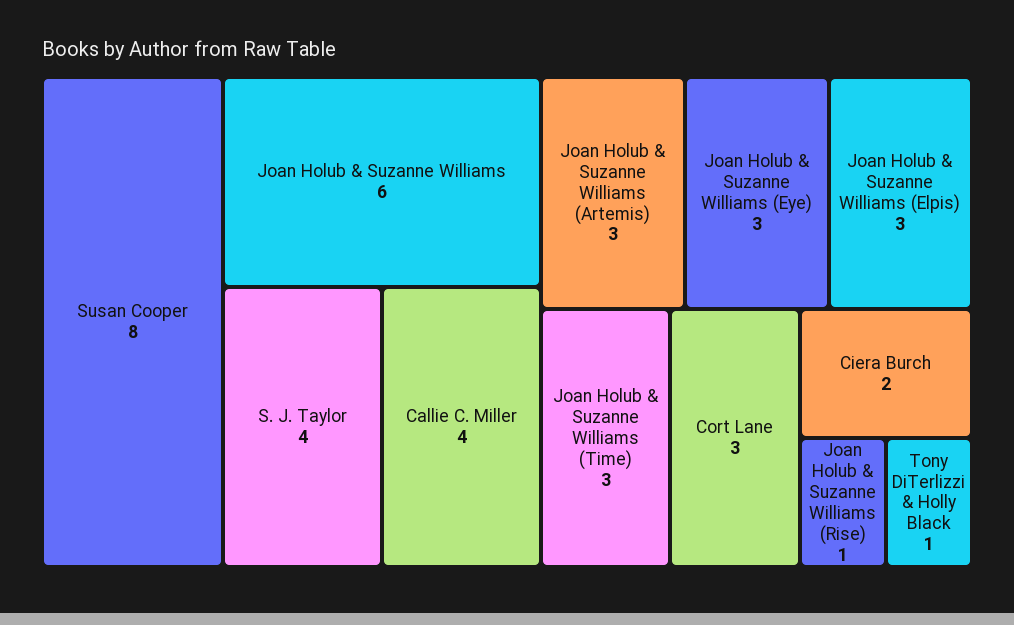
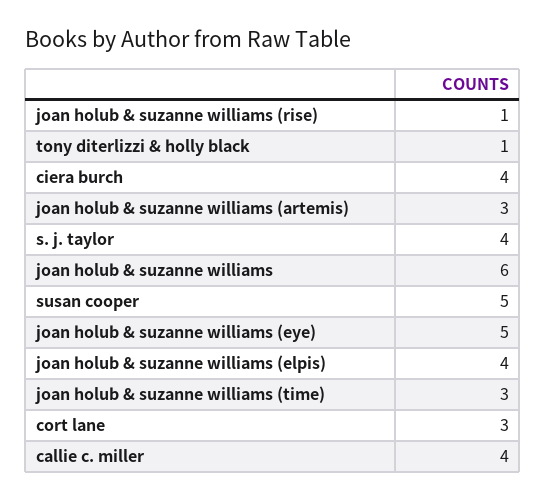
Susan Cooper: 8 -> 5
Joan Holub & Suzanne Williams (Eye): 3 -> 5
Joan Holub & Suzanne Williams (Elpis): 3 -> 4
Ciera Burch: 2 -> 4

